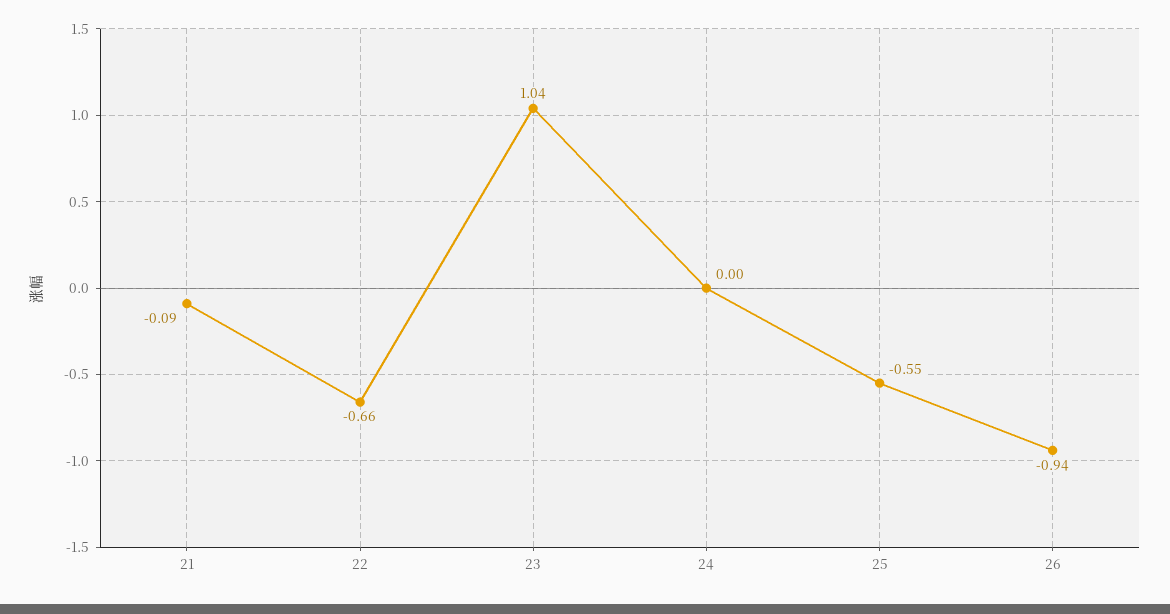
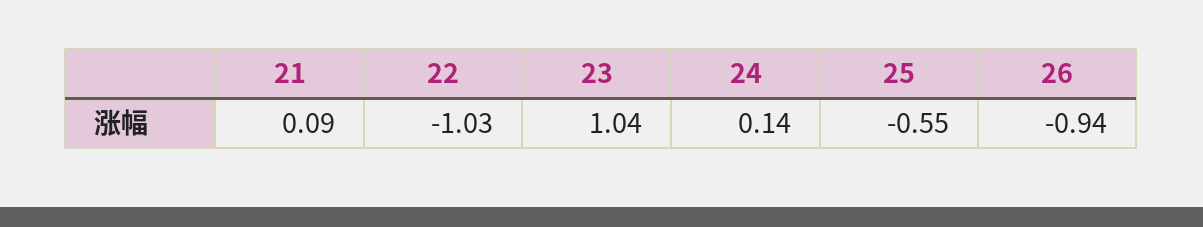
21: -0.09 -> 0.09
22: -0.66 -> -1.03
24: 0 -> 0.14

